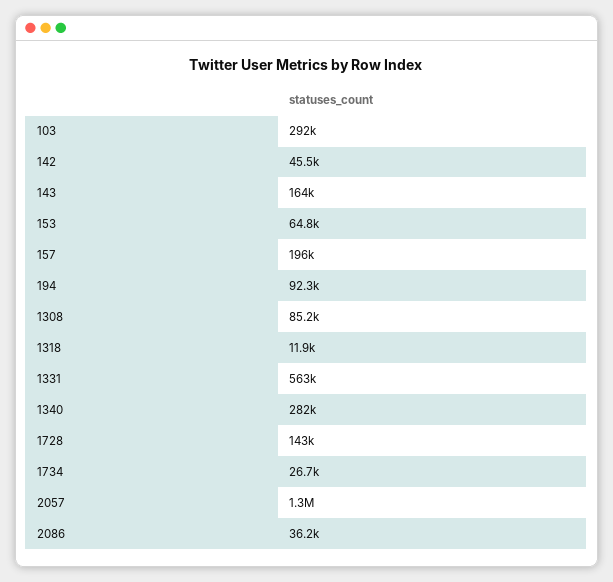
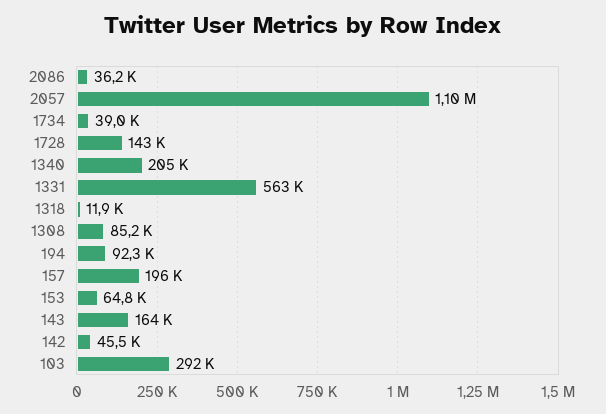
1340: 282000 -> 205000
1734: 26700 -> 39000
2057: 1300000 -> 1100000

